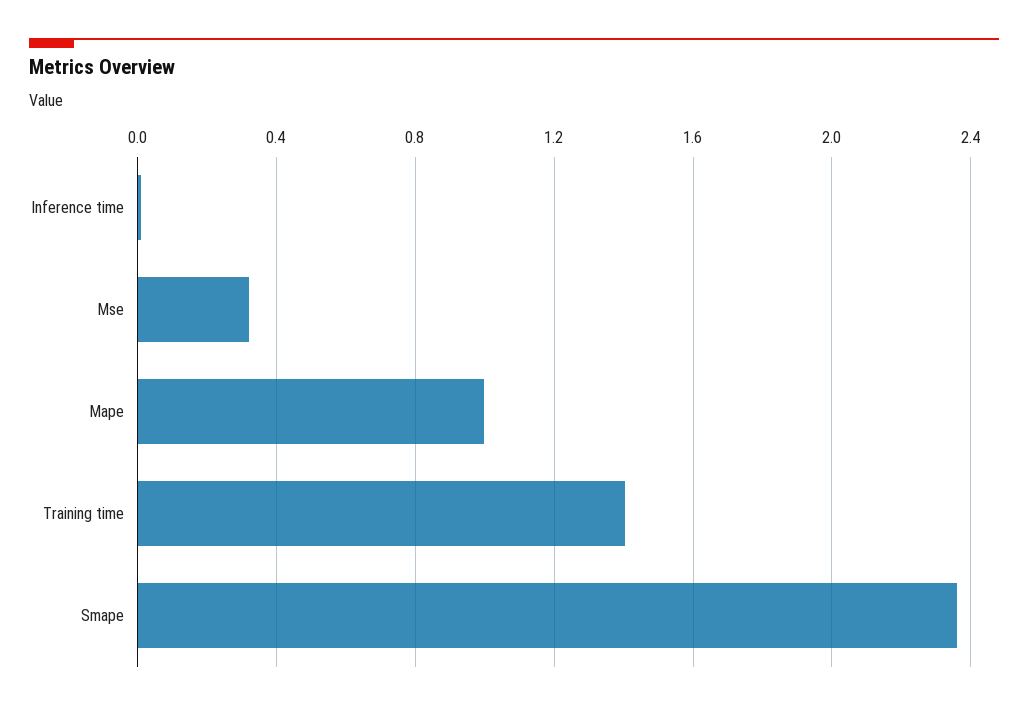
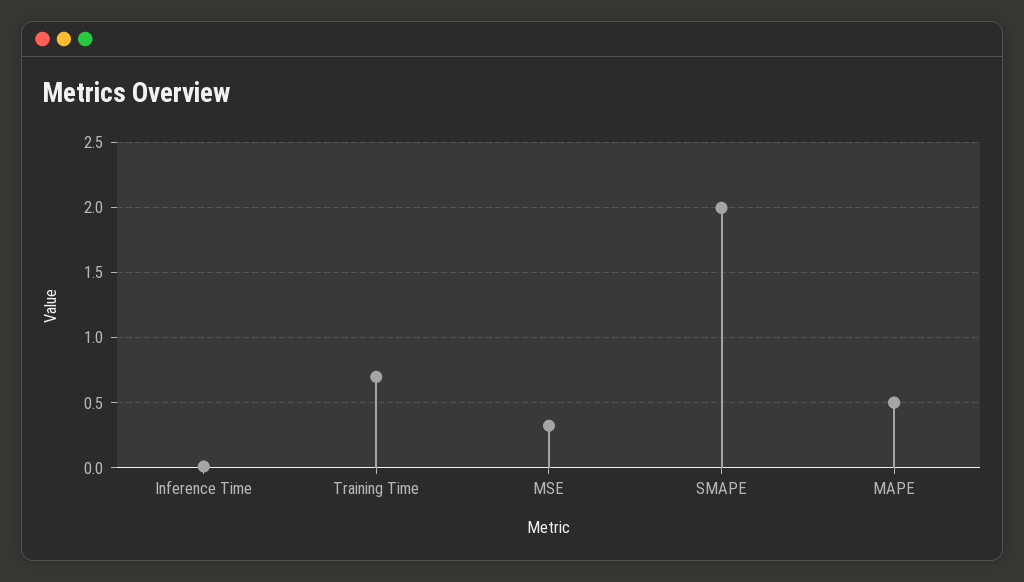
Mape: 1 -> 0.5
Training time: 1.4 -> 0.7
Smape: 2.35 -> 2

